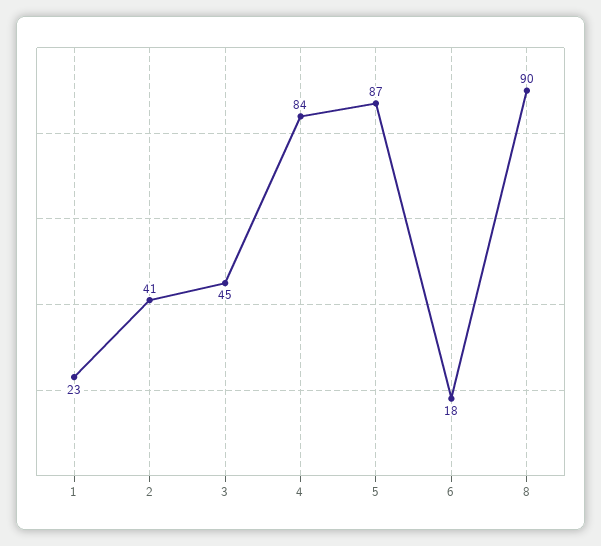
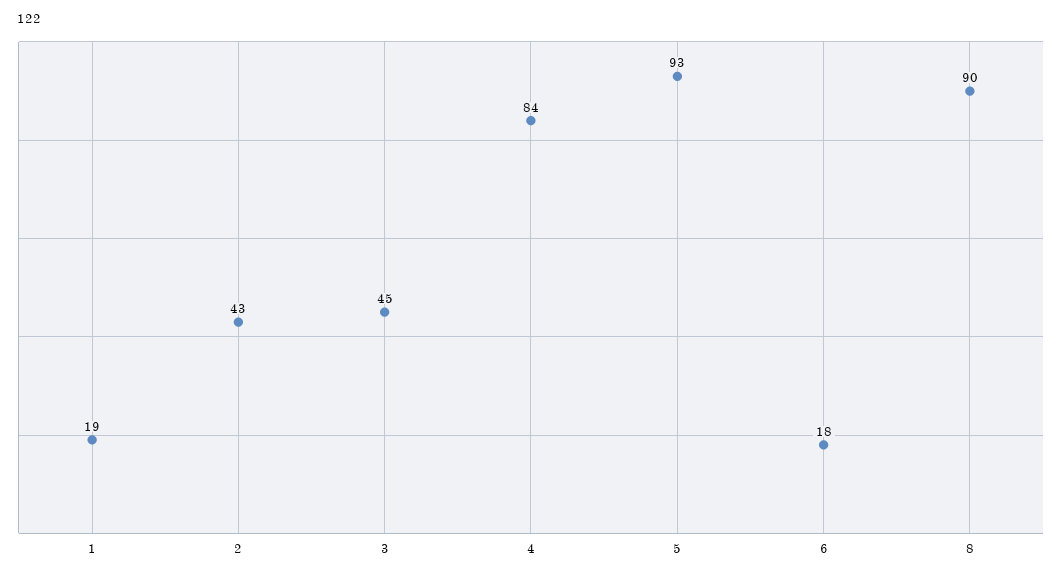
1: 23 -> 19
2: 41 -> 43
5: 87 -> 93

